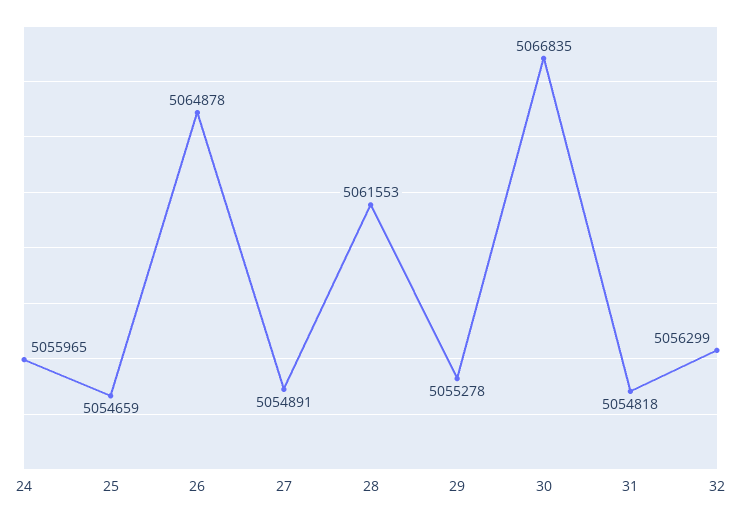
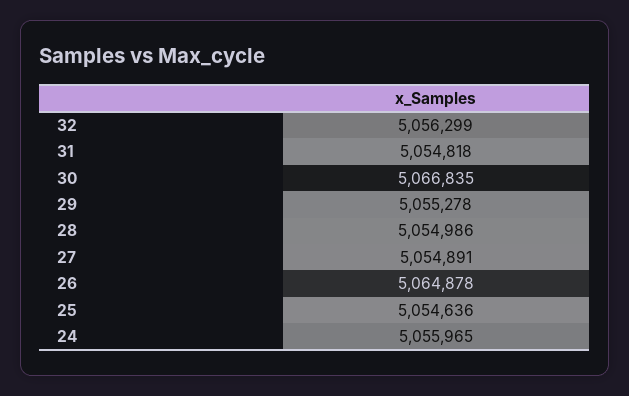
25: 5054659 -> 5054636
28: 5061553 -> 5054986

